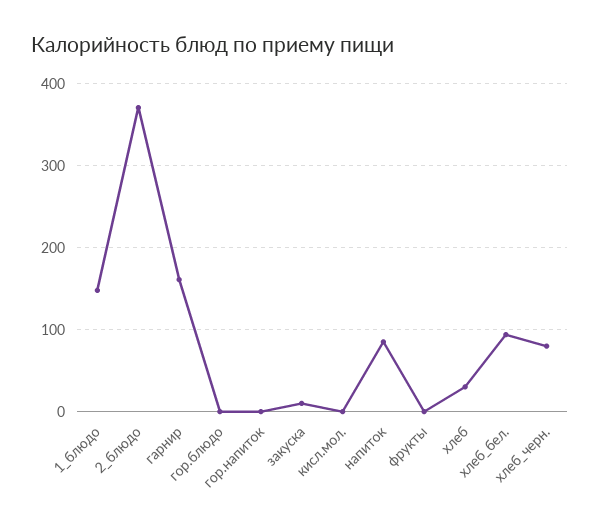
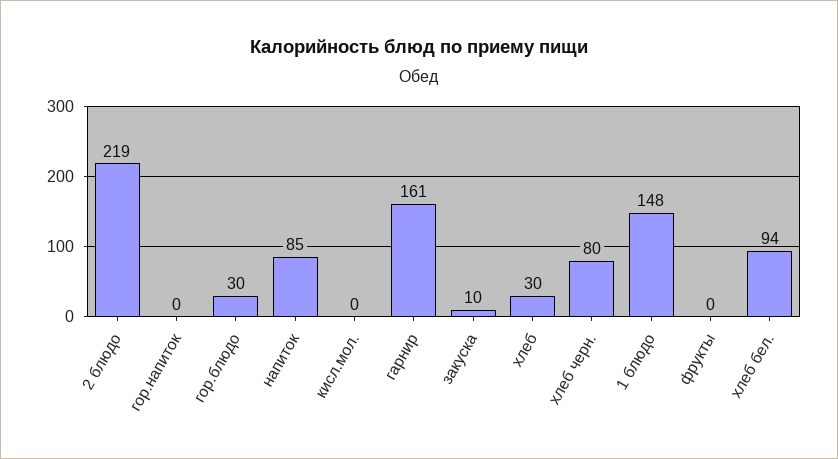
2_блюдо: 370 -> 219
гор.блюдо: 0 -> 30

